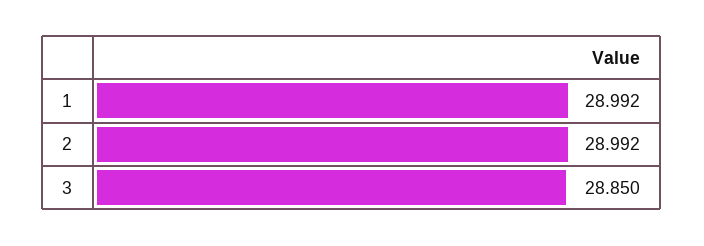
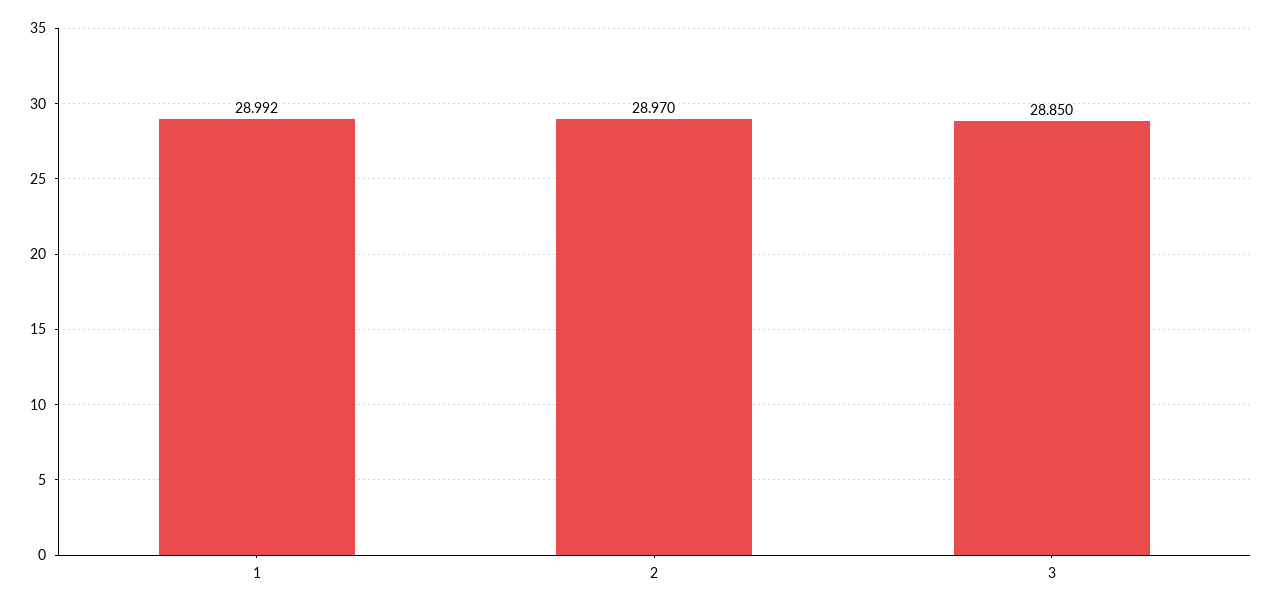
2: 28.992 -> 28.97

